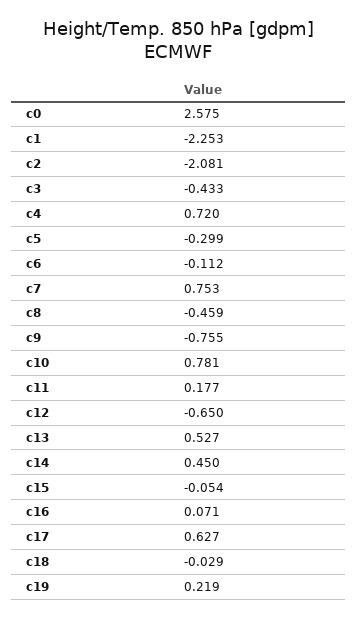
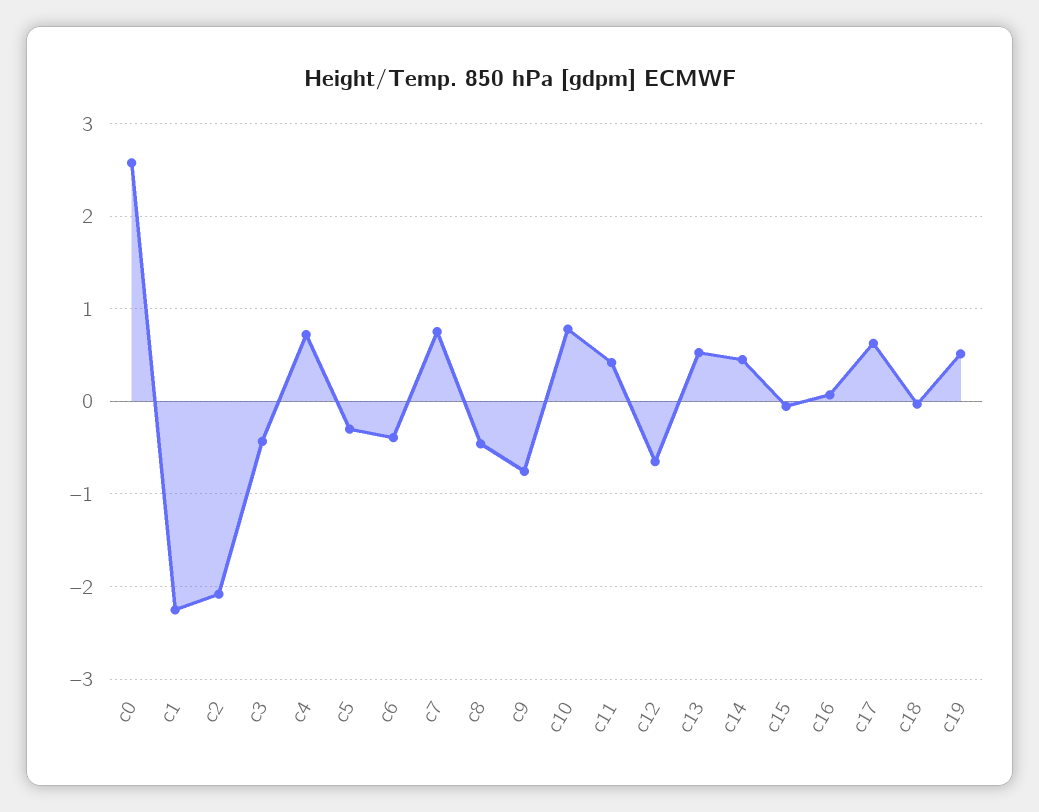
c6: -0.112 -> -0.4
c11: 0.177 -> 0.4
c19: 0.219 -> 0.5

